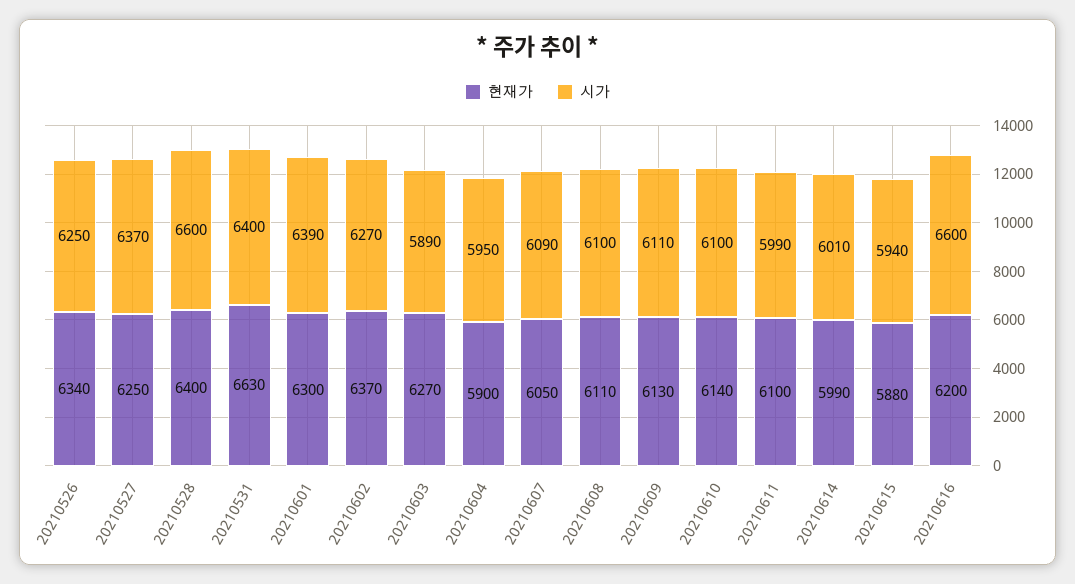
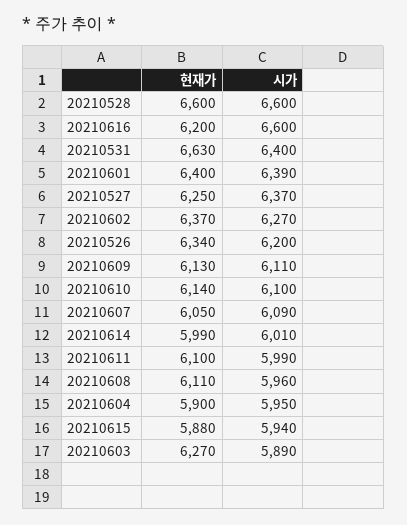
시가, 20210526: 6250 -> 6200
현재가, 20210528: 6400 -> 6600
현재가, 20210601: 6300 -> 6400
시가, 20210608: 6100 -> 5960

